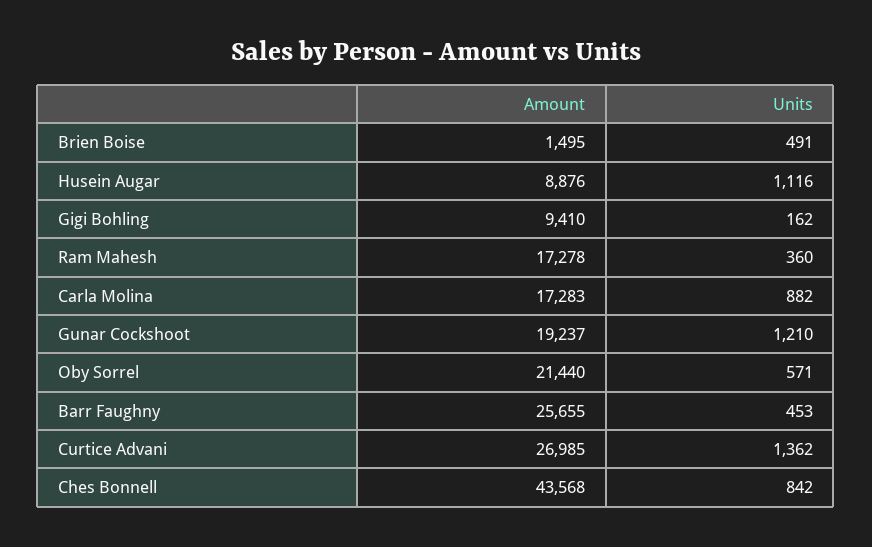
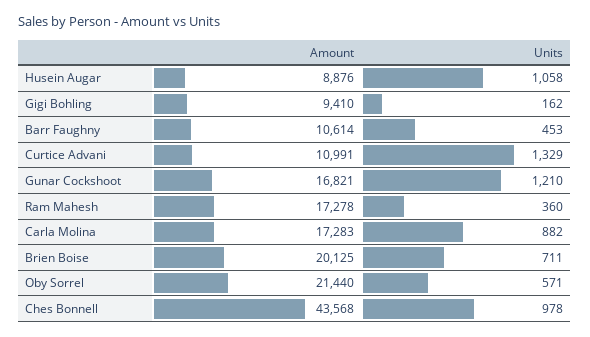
Amount, Brien Boise: 1495 -> 20125
Units, Brien Boise: 491 -> 711
Units, Husein Augar: 1116 -> 1058
Amount, Gunar Cockshoot: 19237 -> 16821
Amount, Barr Faughny: 25655 -> 10614
Amount, Curtice Advani: 26985 -> 10991
Units, Curtice Advani: 1362 -> 1329
Units, Ches Bonnell: 842 -> 978

